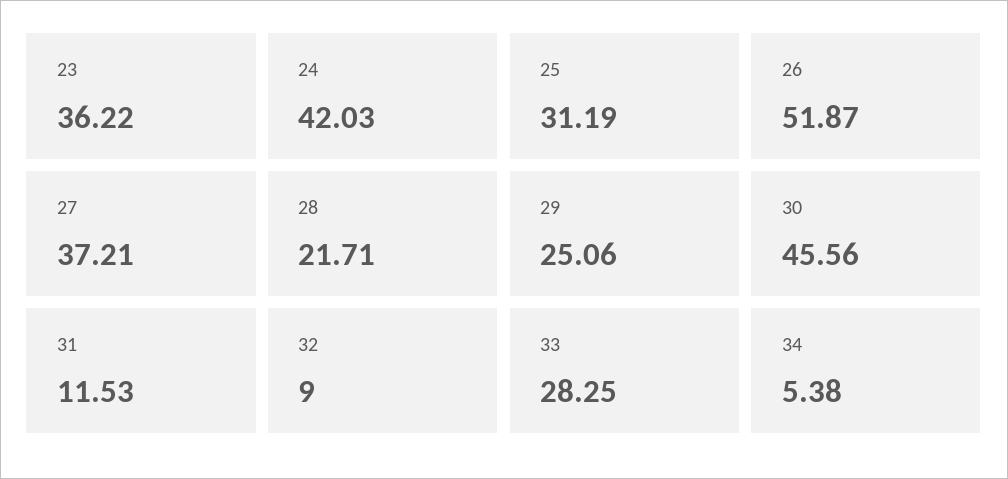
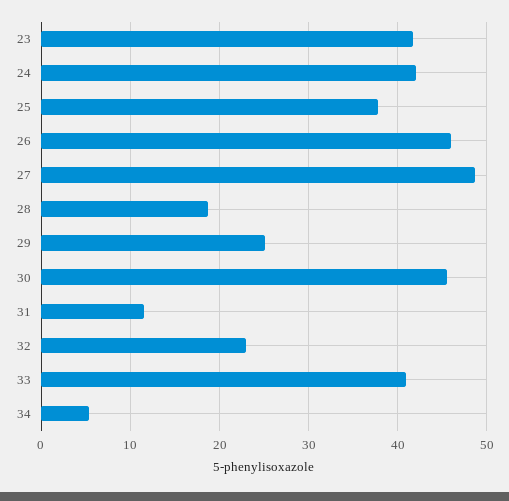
23: 36.22 -> 42
25: 31.19 -> 38
26: 51.87 -> 46
27: 37.21 -> 49
28: 21.71 -> 19
32: 9 -> 23
33: 28.25 -> 41

